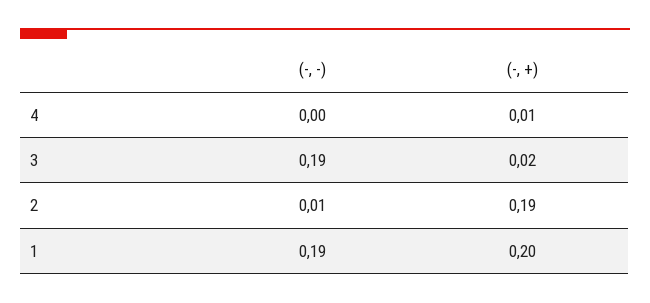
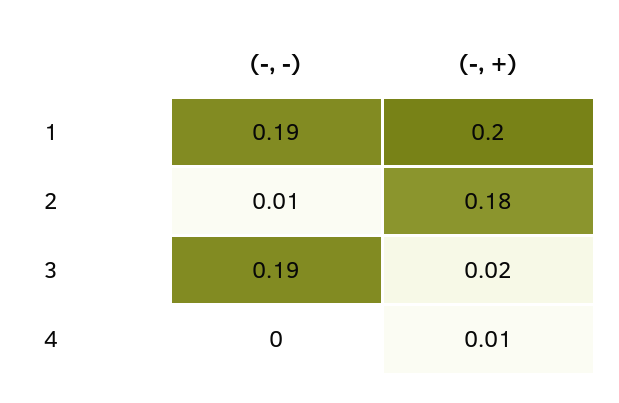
(-, +), 2: 0.19 -> 0.18

